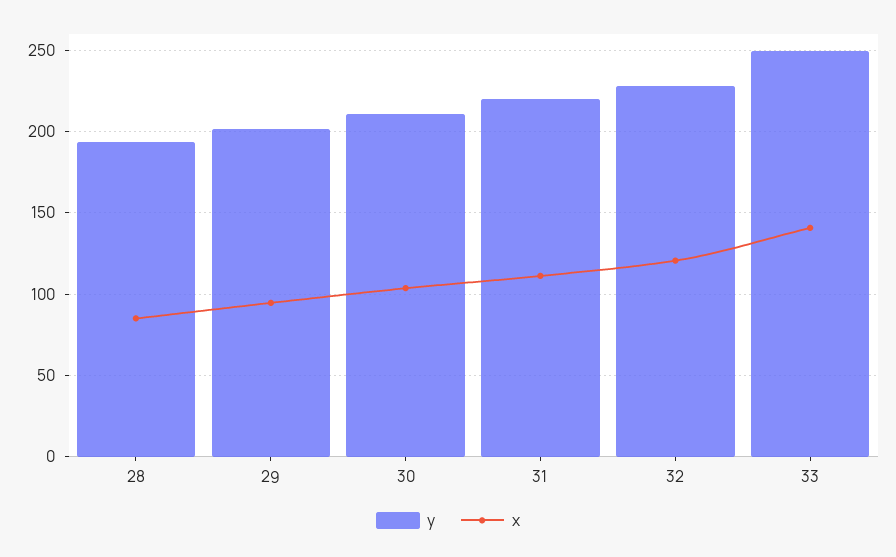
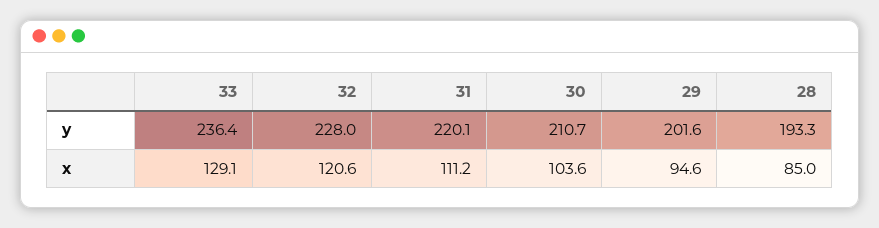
y, 33: 250 -> 236.4
x, 33: 140 -> 129.1

